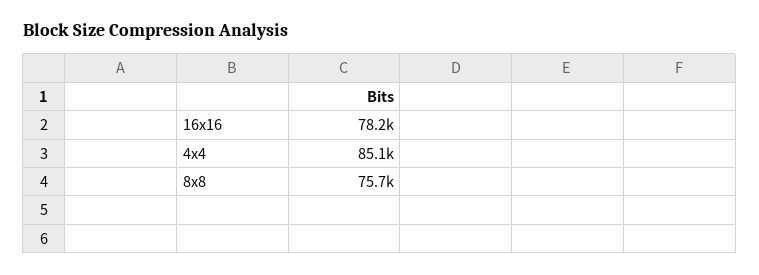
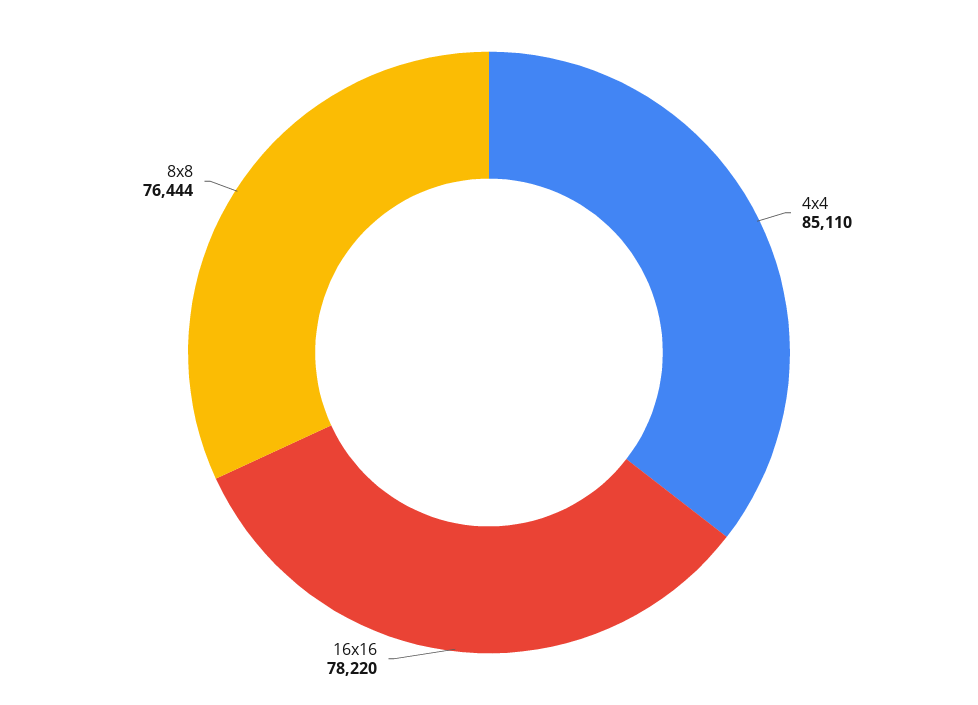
8x8: 75700 -> 76444

